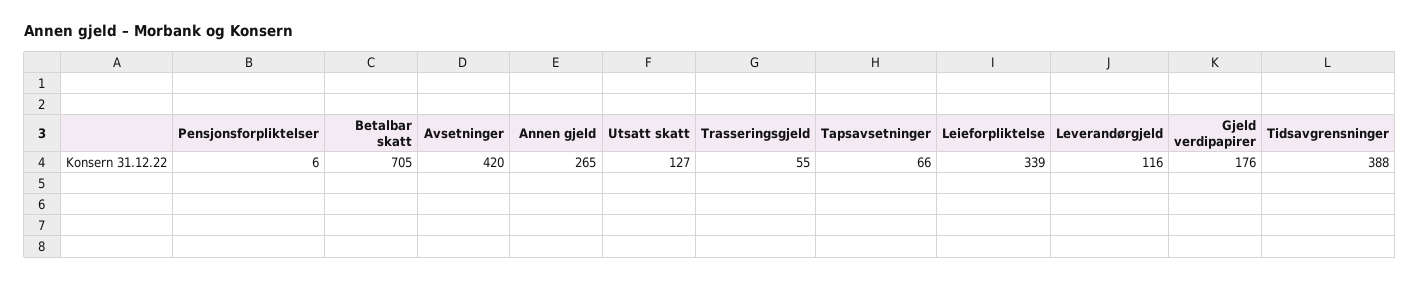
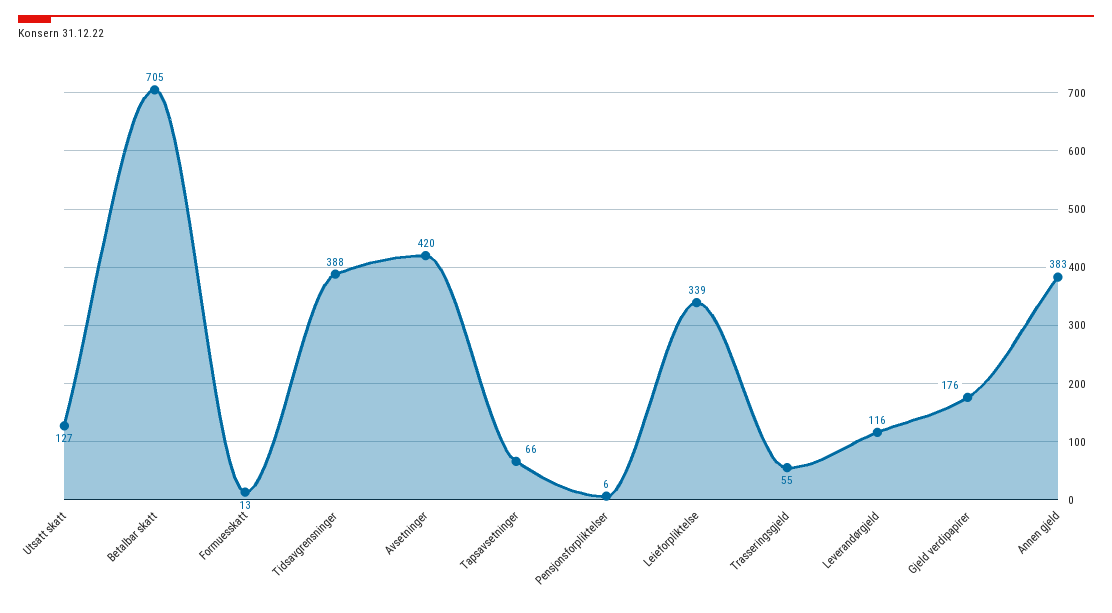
Annen gjeld: 265 -> 383
Formuesskatt: none -> 13

